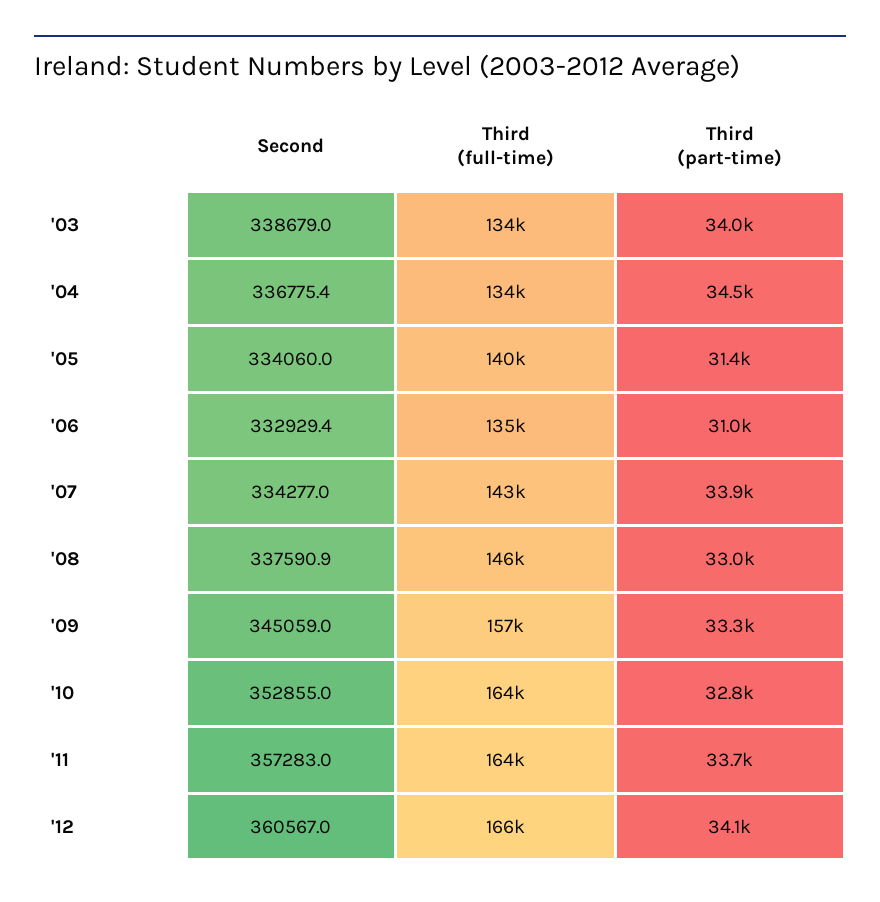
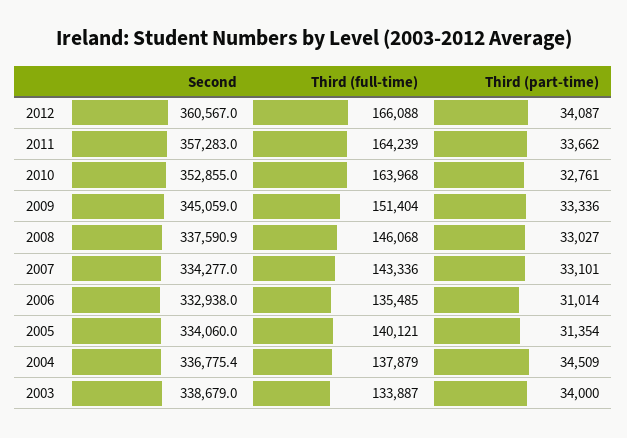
Third (full-time), '04: 134000 -> 137879
Second, '06: 332929.4 -> 332938
Third (part-time), '07: 33900 -> 33101
Third (full-time), '09: 157000 -> 151404

